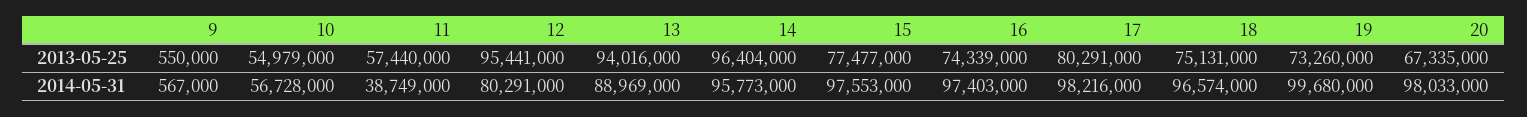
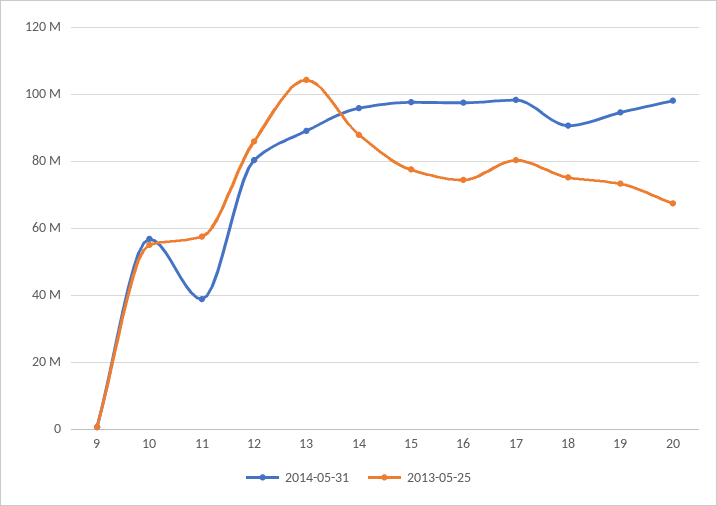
2013-05-25, 12: 95441000 -> 86000000
2013-05-25, 13: 94016000 -> 104000000
2013-05-25, 14: 96404000 -> 88000000
2014-05-31, 18: 96574000 -> 90000000
2014-05-31, 19: 99680000 -> 94000000

